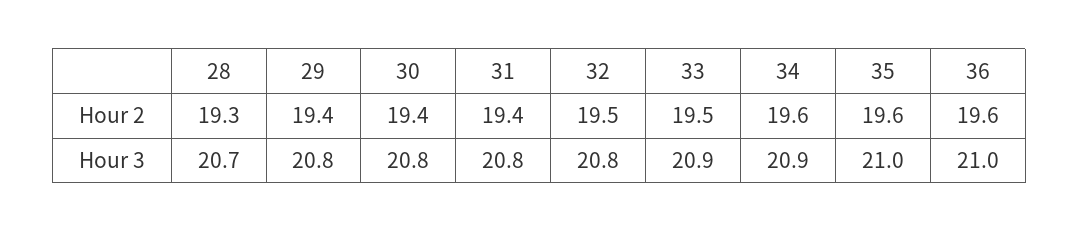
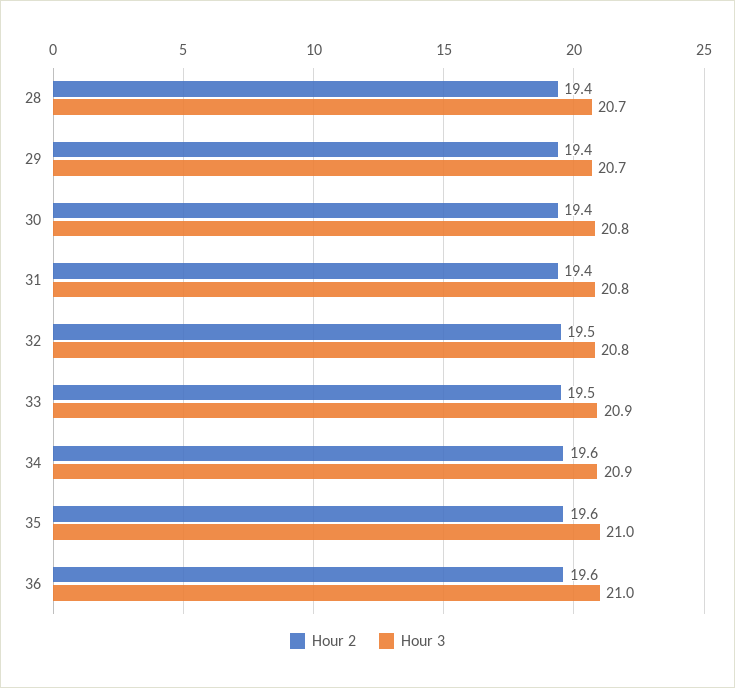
Hour 2, 28: 19.3 -> 19.4
Hour 3, 29: 20.8 -> 20.7

